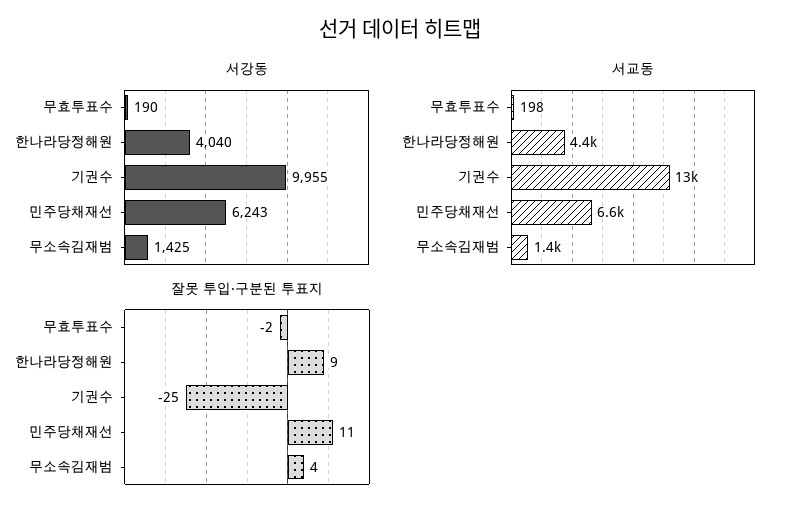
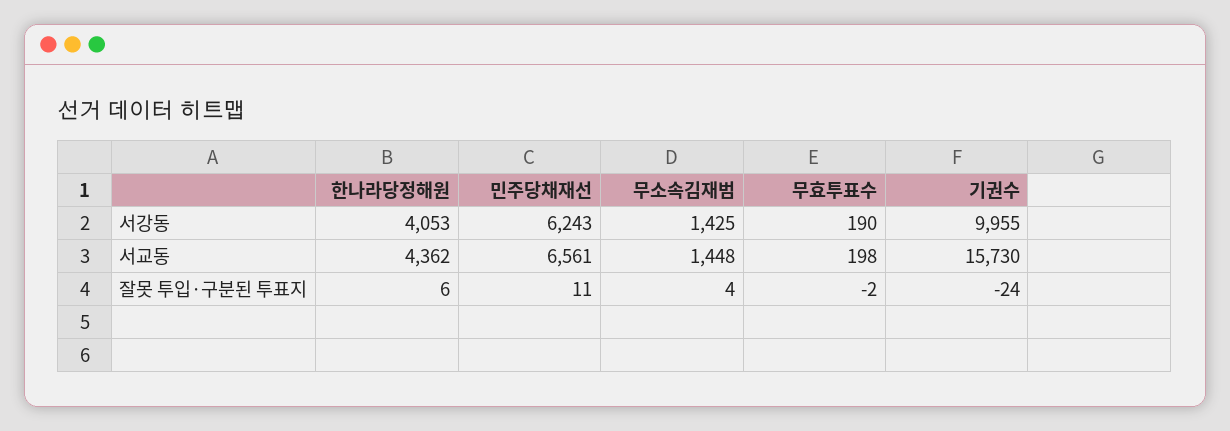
서강동, 한나라당정해원: 4040 -> 4053
서교동, 기권수: 13000 -> 15730
잘못 투입·구분된 투표지, 한나라당정해원: 9 -> 6
잘못 투입·구분된 투표지, 기권수: -25 -> -24

